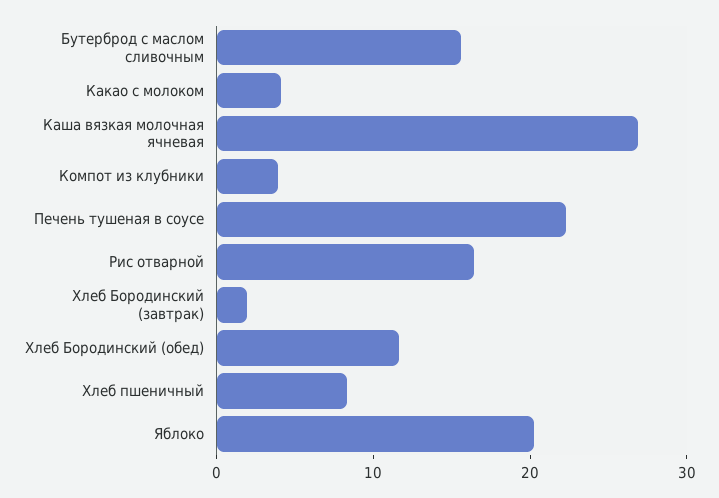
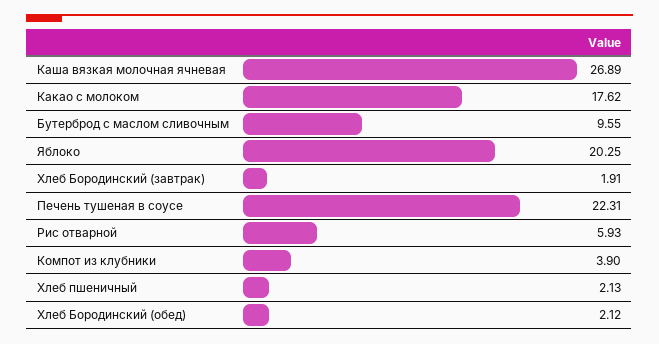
Бутерброд с маслом сливочным: 16 -> 9.55
Какао с молоком: 4 -> 17.62
Рис отварной: 16 -> 5.93
Хлеб Бородинский (обед): 12 -> 2.12
Хлеб пшеничный: 8 -> 2.13

